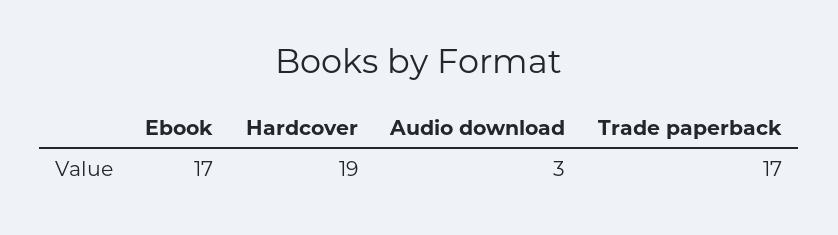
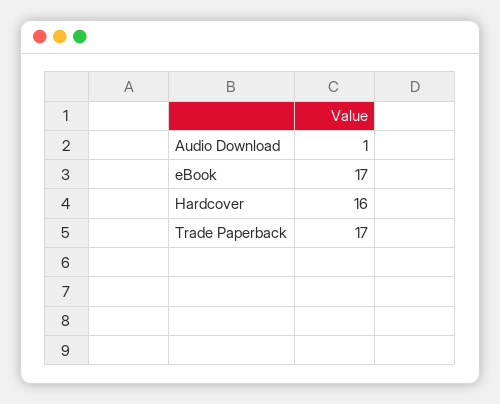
Hardcover: 19 -> 16
Audio download: 3 -> 1

